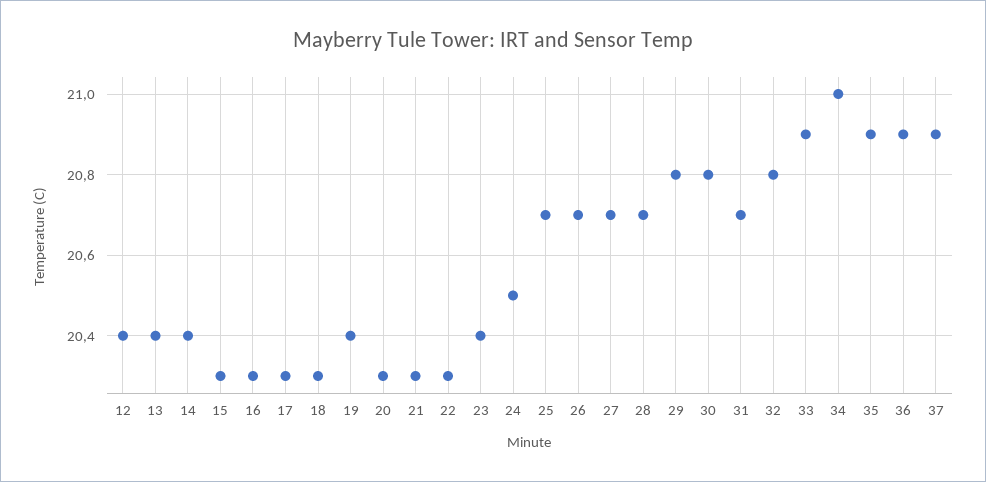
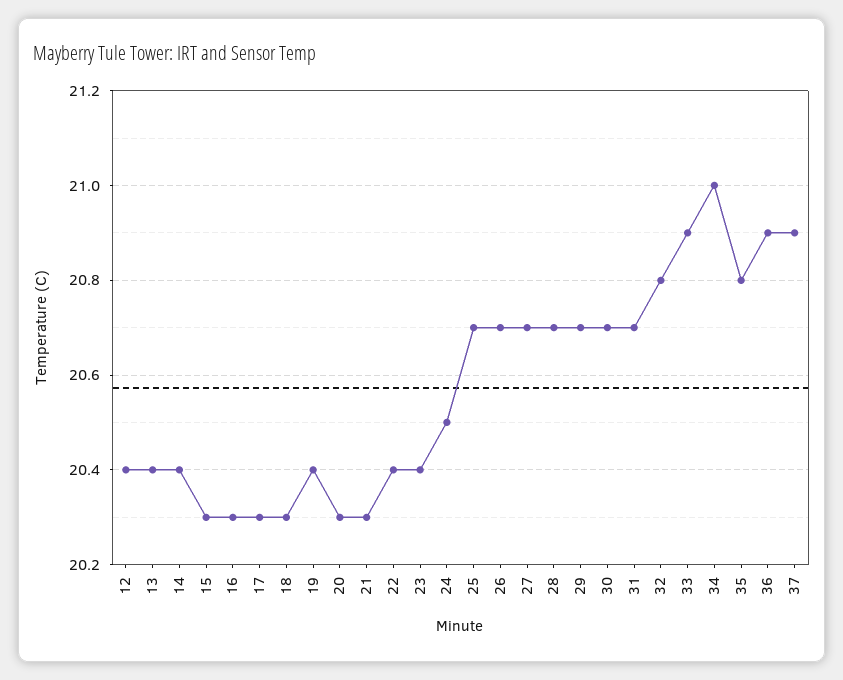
22: 20.3 -> 20.4
29: 20.8 -> 20.7
30: 20.8 -> 20.7
35: 20.9 -> 20.8

